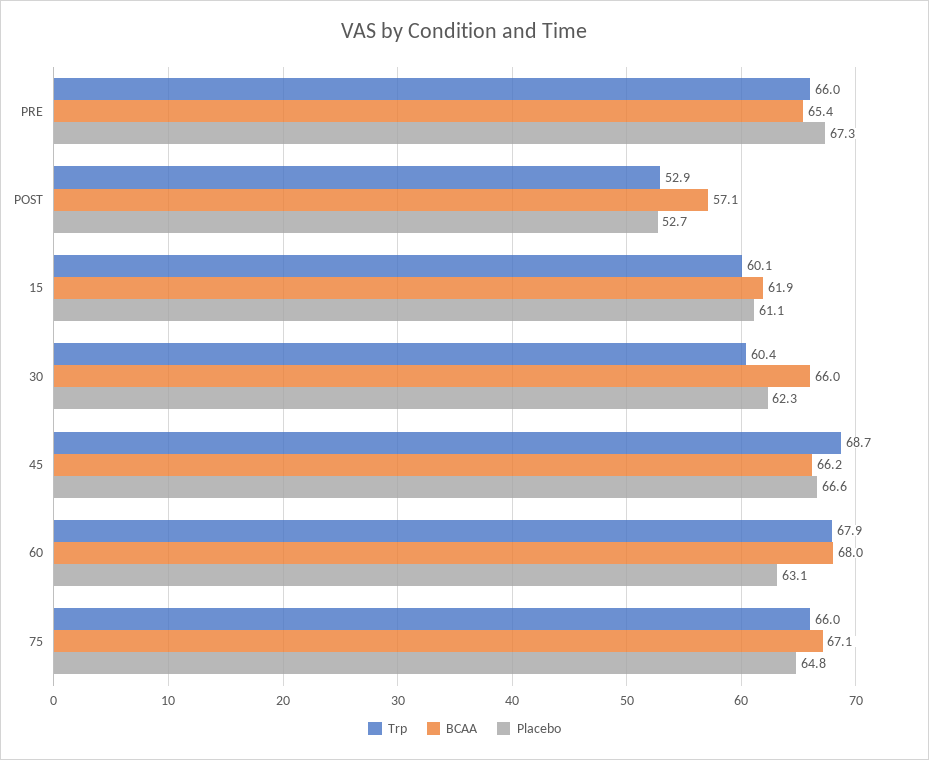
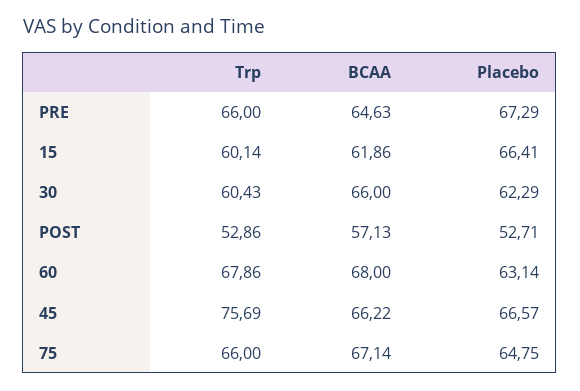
BCAA, PRE: 65.4 -> 64.63
Placebo, 15: 61.1 -> 66.41
Trp, 45: 68.7 -> 75.69

